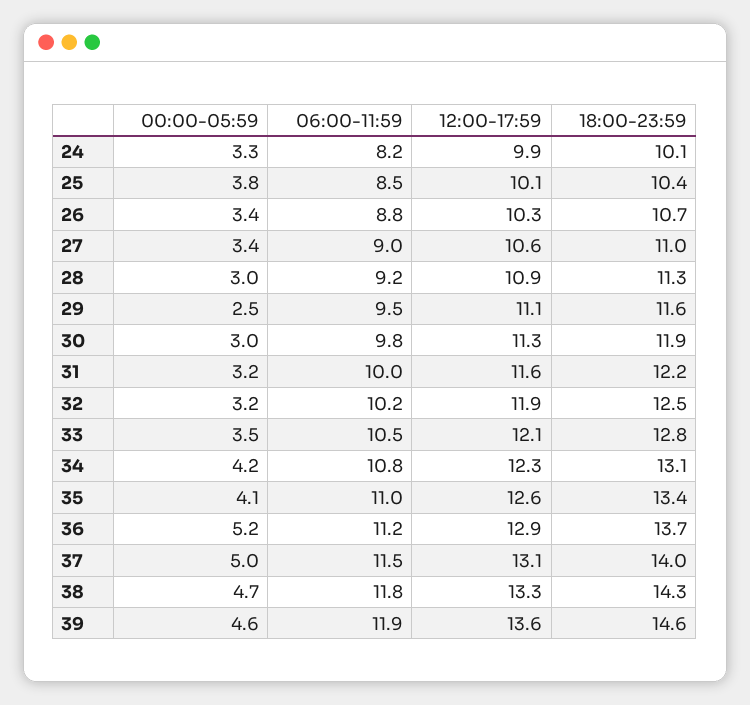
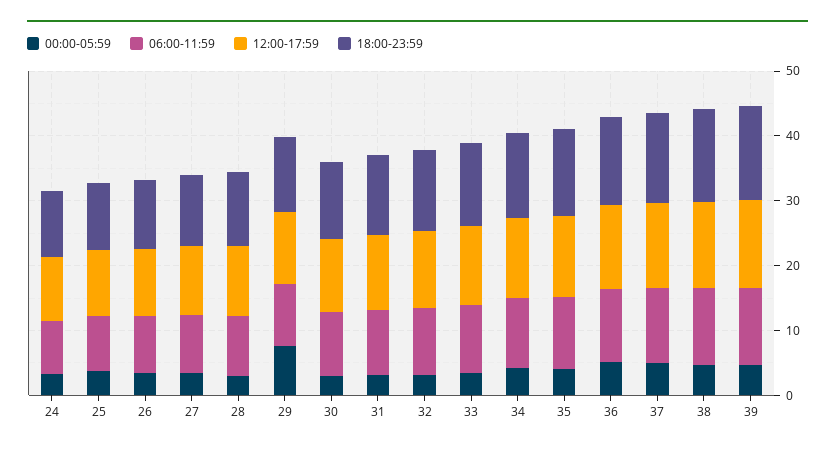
00:00-05:59, 29: 2.5 -> 8

